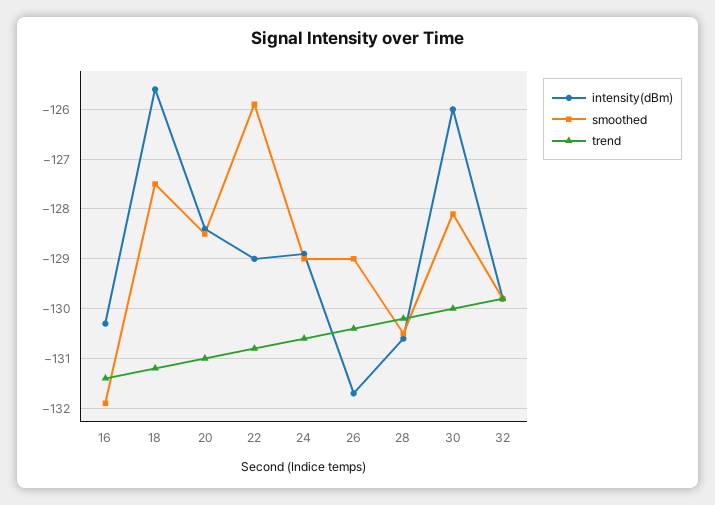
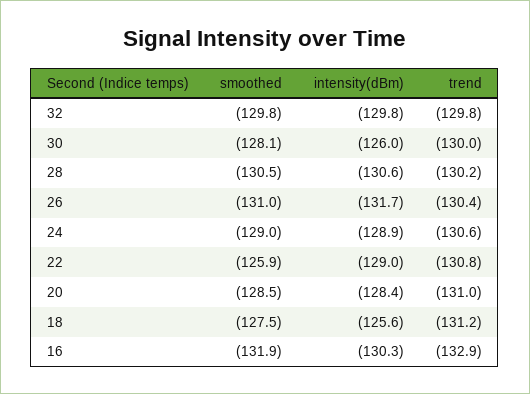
trend, 16: -131.5 -> -132.9
smoothed, 26: -129 -> -131

